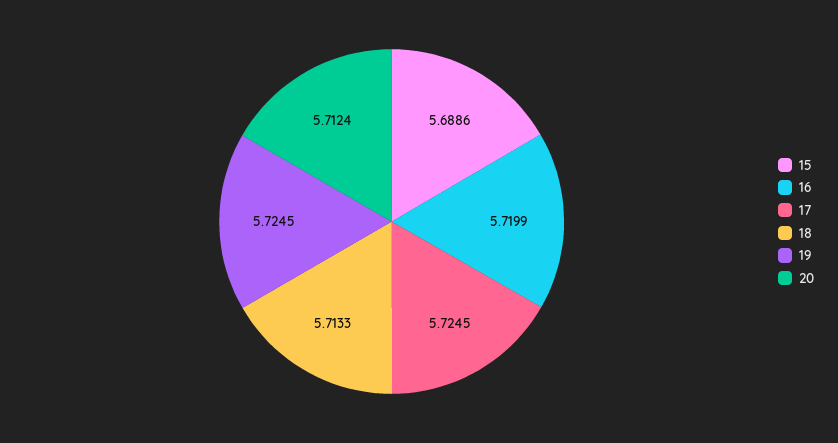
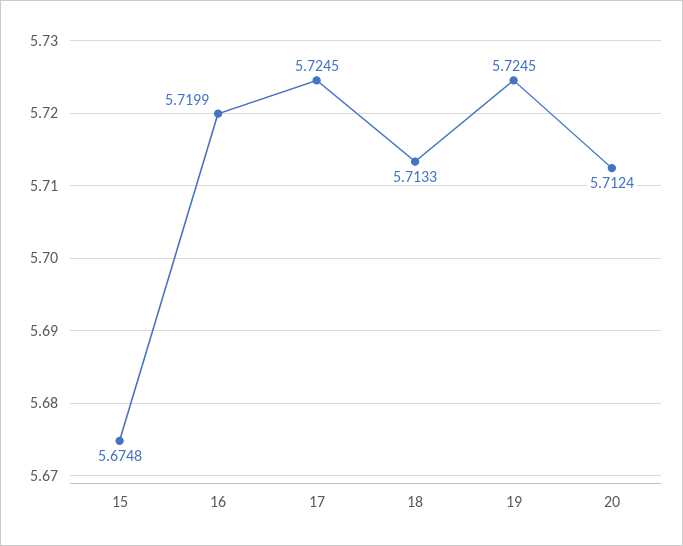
15: 5.6886 -> 5.6748

